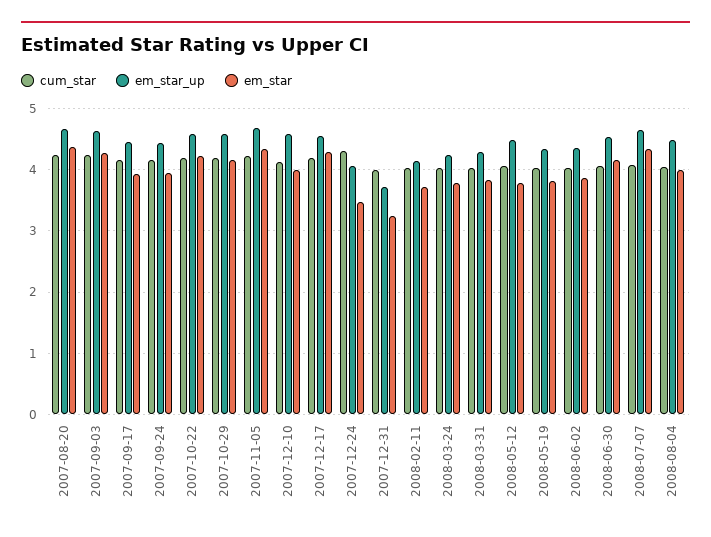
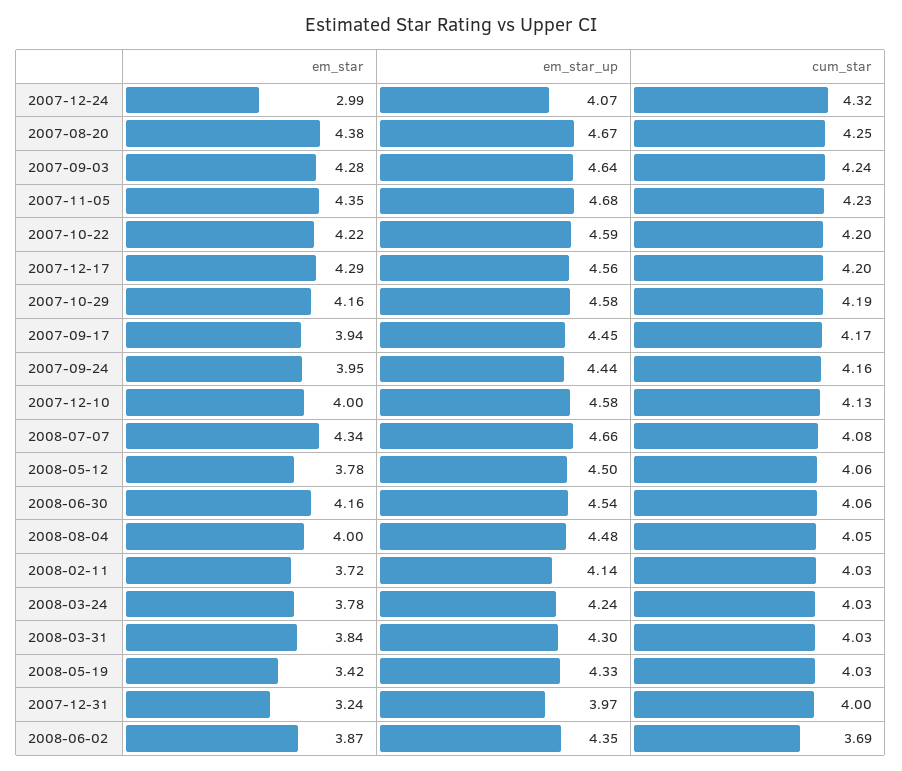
em_star, 2007-12-24: 3.5 -> 2.99
em_star_up, 2007-12-31: 3.7 -> 3.97
em_star, 2008-05-19: 3.8 -> 3.42
cum_star, 2008-06-02: 4 -> 3.69

